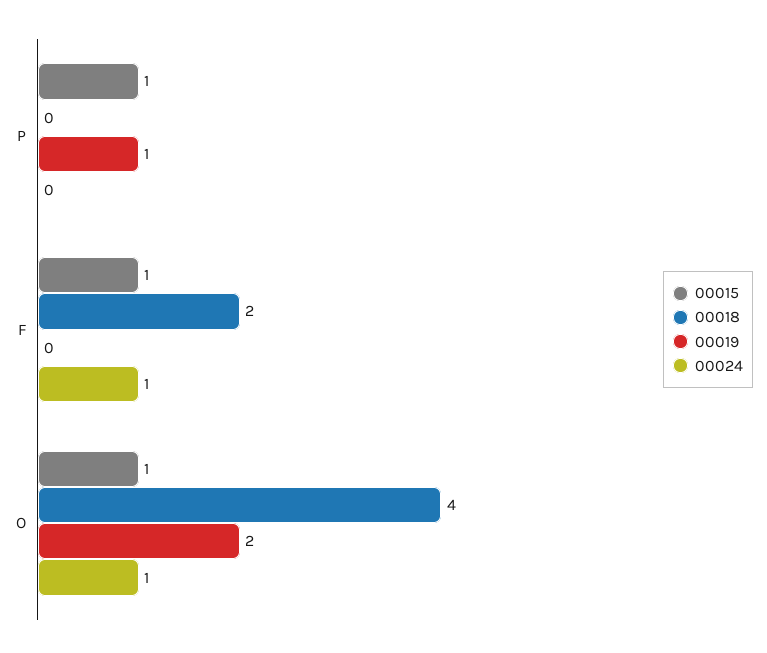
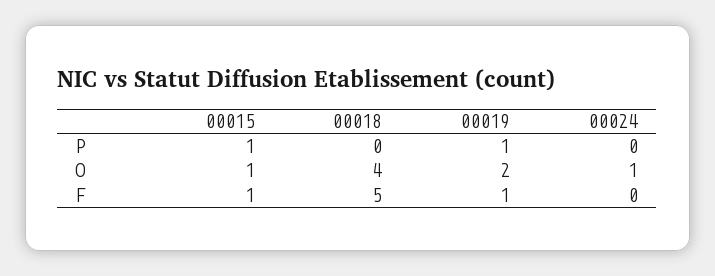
00018, F: 2 -> 5
00019, F: 0 -> 1
00024, F: 1 -> 0

